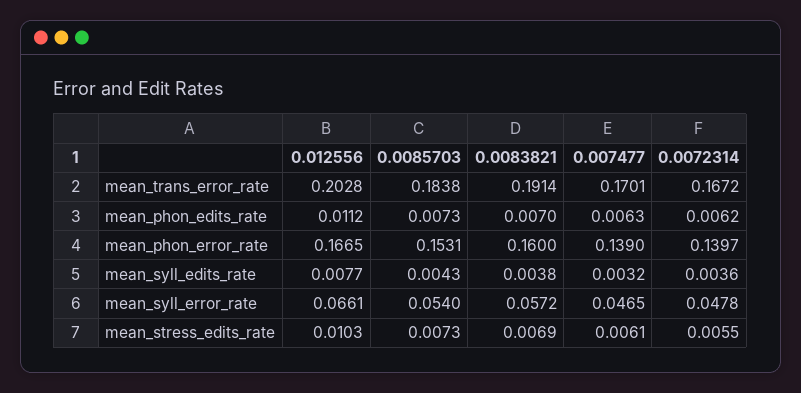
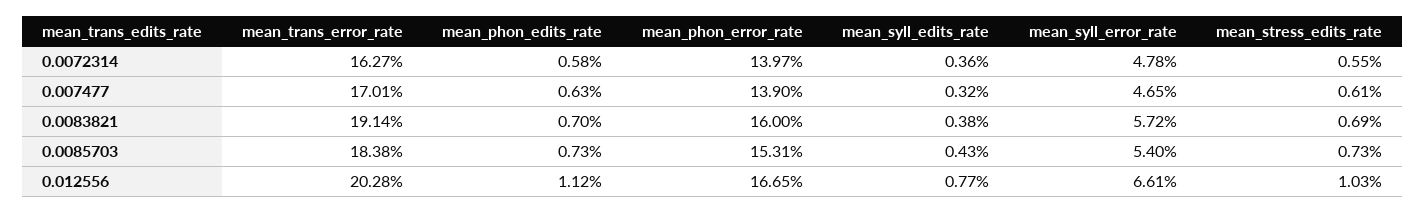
0.0072314, mean_trans_error_rate: 0.1672 -> 0.1627
0.0072314, mean_phon_edits_rate: 0.0062 -> 0.0058

